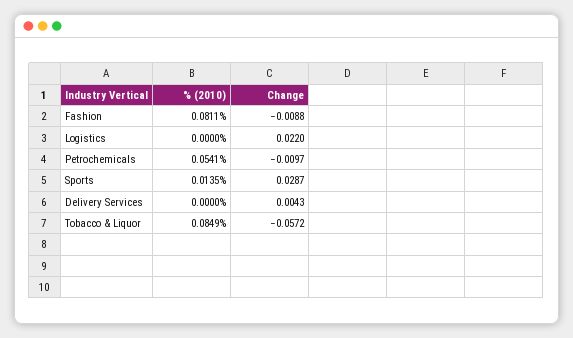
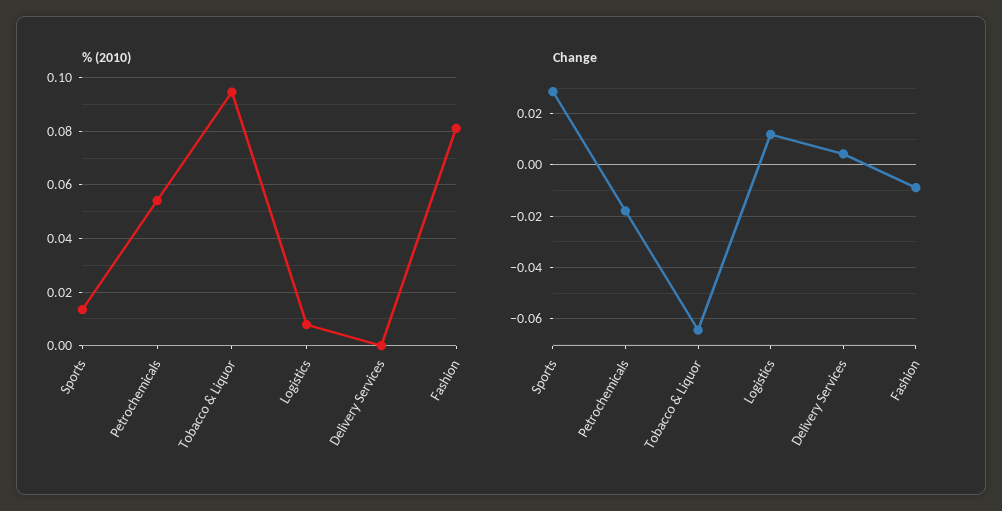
% (2010), Logistics: 0 -> 0.0075
Change, Logistics: 0.022 -> 0.0125
Change, Petrochemicals: -0.0097 -> -0.0175
% (2010), Tobacco & Liquor: 0.0849 -> 0.095
Change, Tobacco & Liquor: -0.0572 -> -0.065

